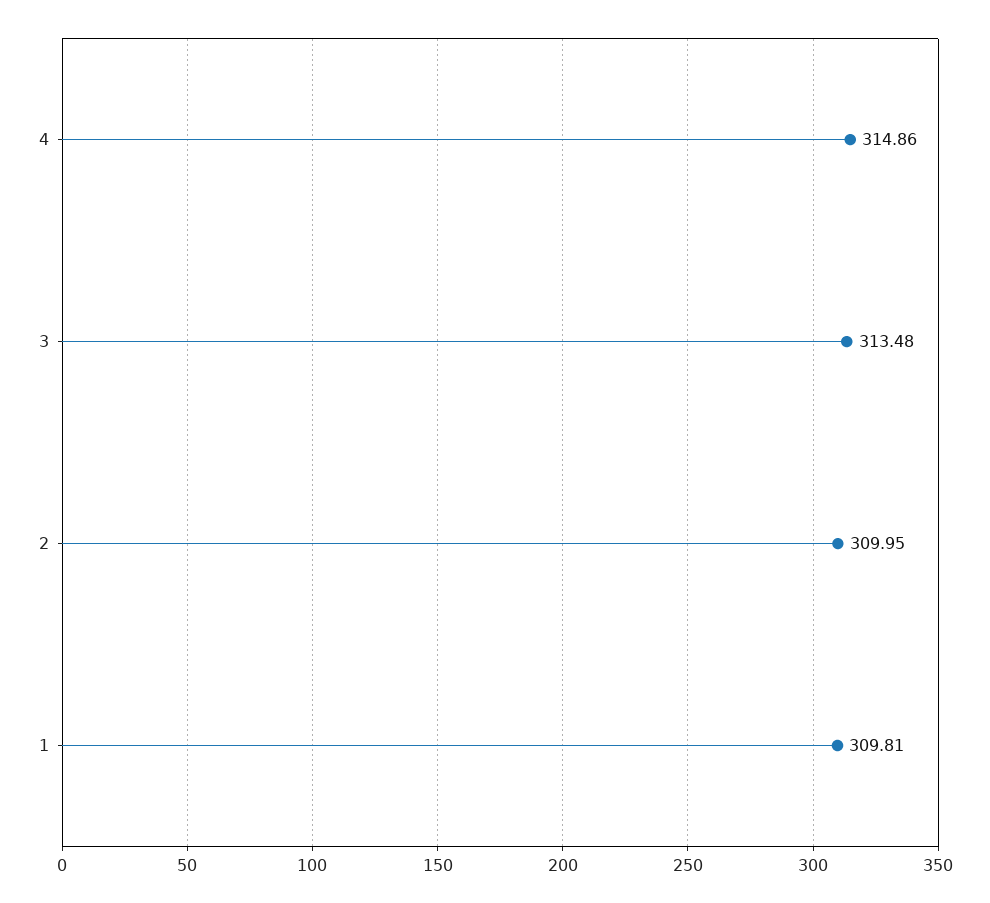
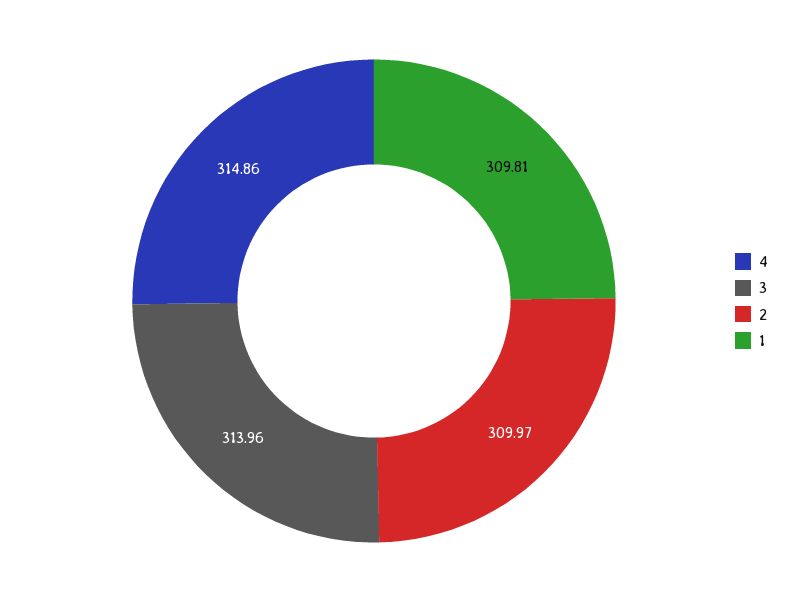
3: 313.48 -> 313.96
2: 309.95 -> 309.97

